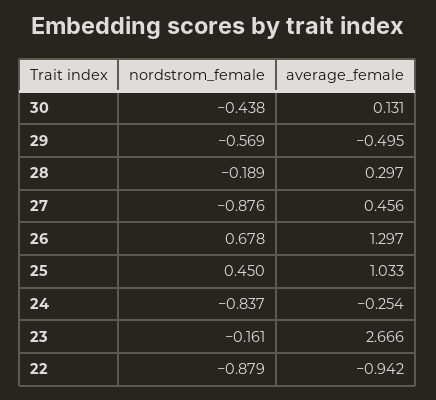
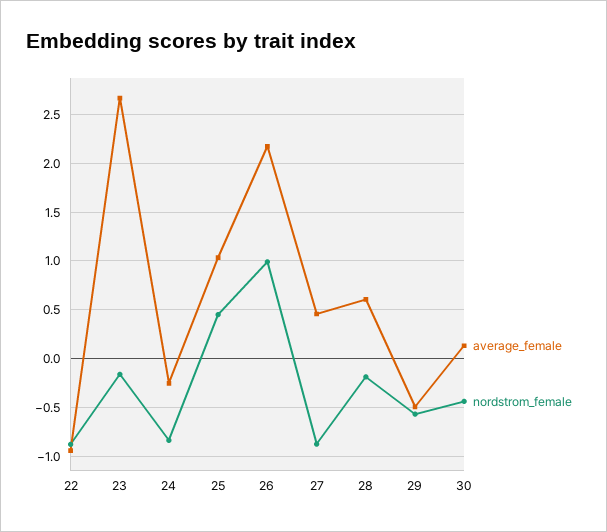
average_female, 28: 0.297 -> 0.6
nordstrom_female, 26: 0.678 -> 1
average_female, 26: 1.297 -> 2.2

